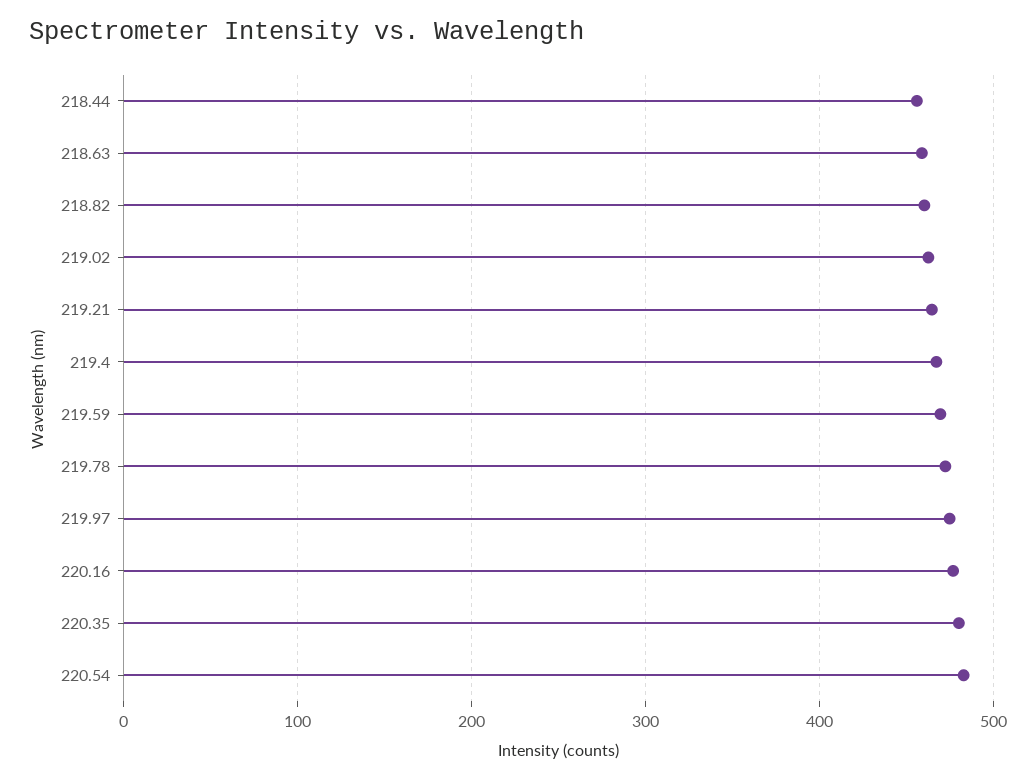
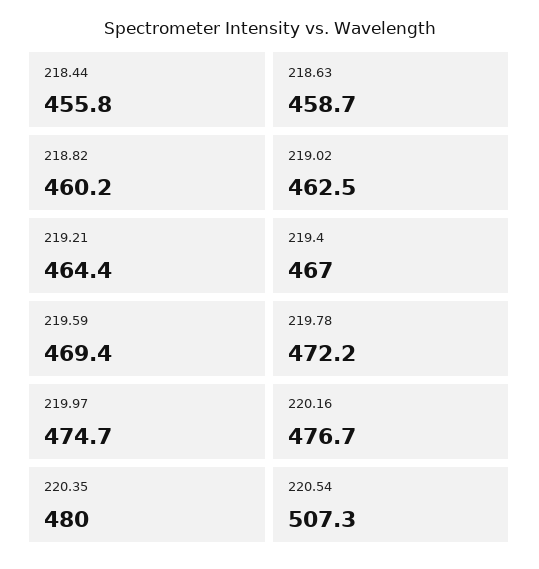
220.54: 480 -> 507.3

